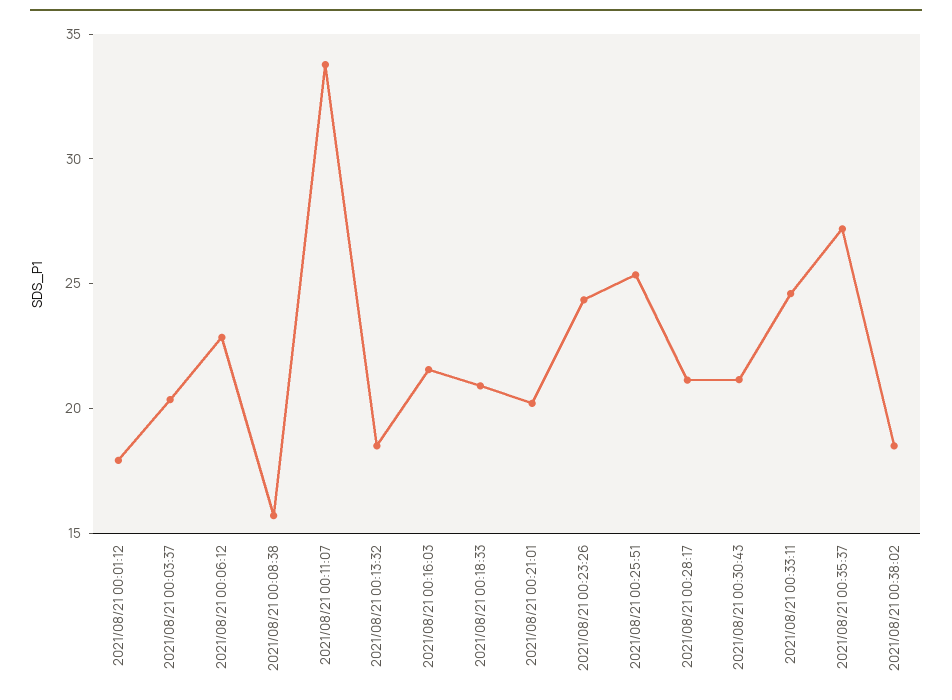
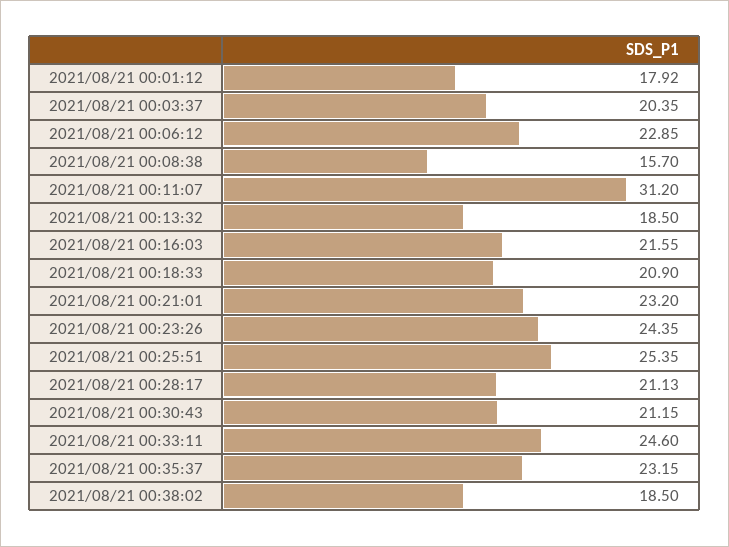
2021/08/21 00:11:07: 34 -> 31.2
2021/08/21 00:21:01: 20 -> 23.2
2021/08/21 00:35:37: 27 -> 23.15

